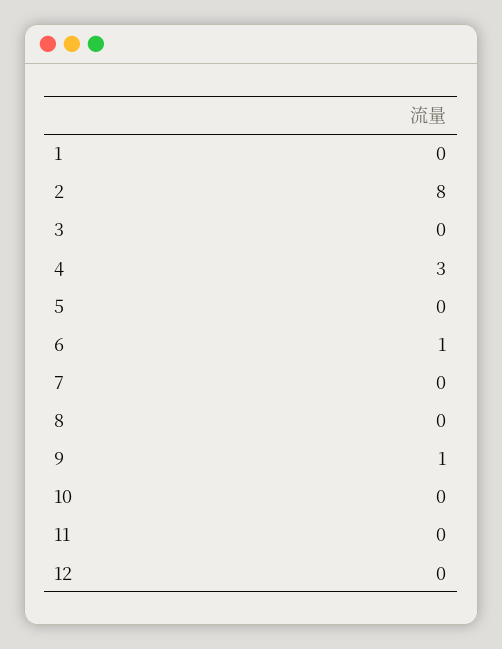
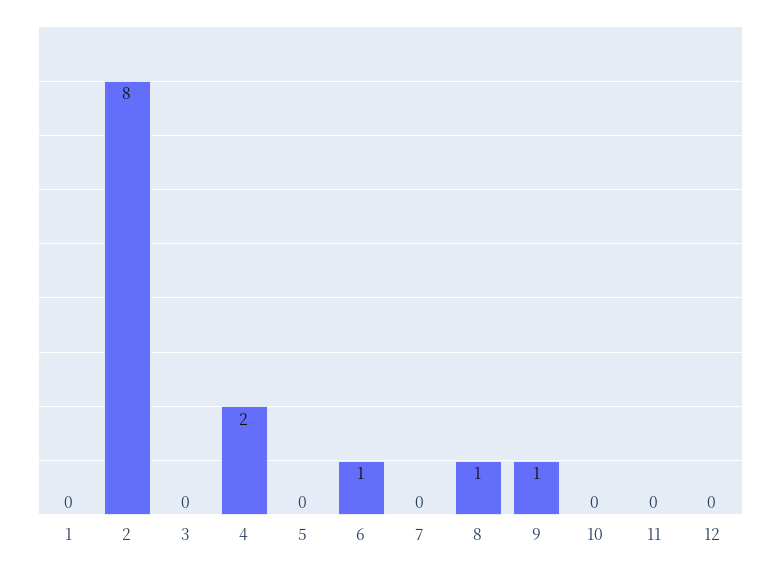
4: 3 -> 2
8: 0 -> 1

